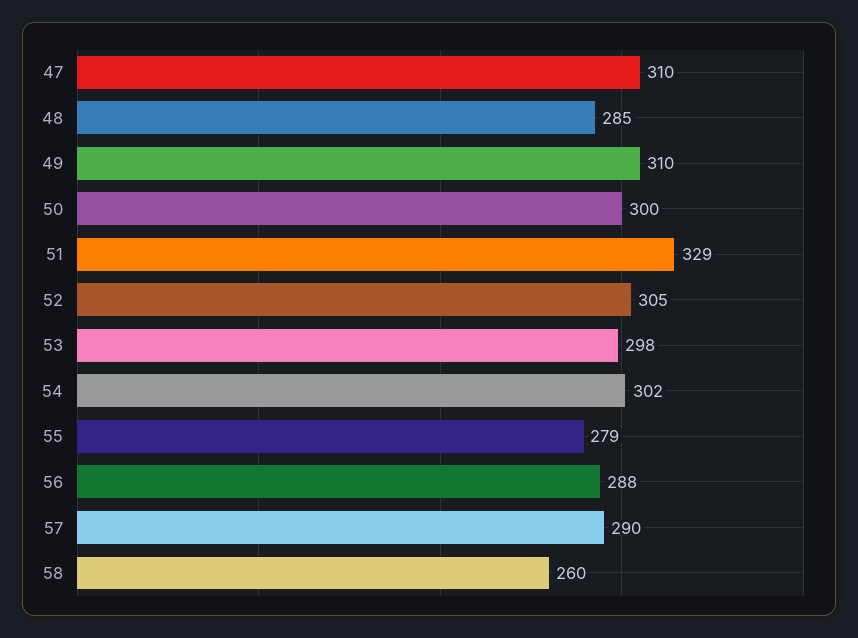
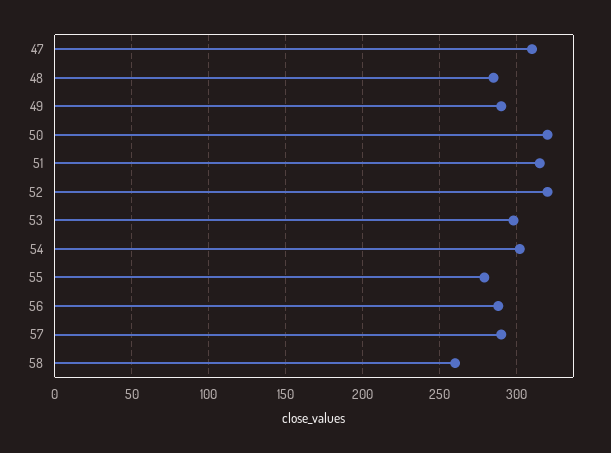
49: 310 -> 290
50: 300 -> 320
51: 329 -> 315
52: 305 -> 320

